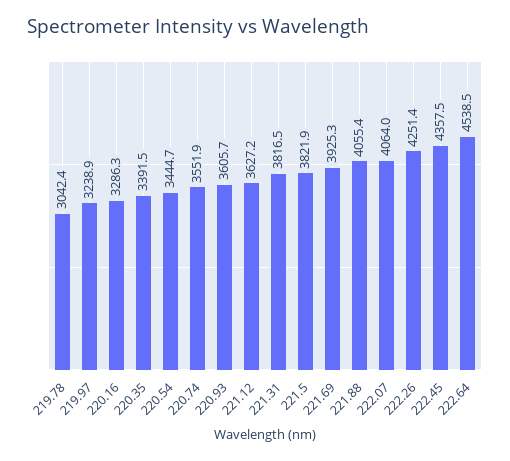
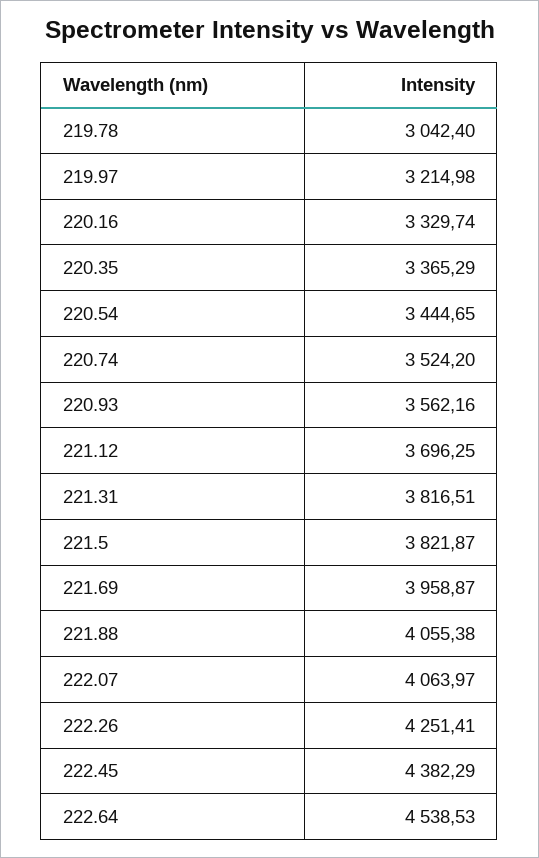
219.97: 3238.9 -> 3214.98
220.16: 3286.3 -> 3329.74
220.35: 3391.5 -> 3365.29
220.74: 3551.9 -> 3524.2
220.93: 3605.7 -> 3562.16
221.12: 3627.2 -> 3696.25
221.69: 3925.3 -> 3958.87
222.45: 4357.5 -> 4382.29

